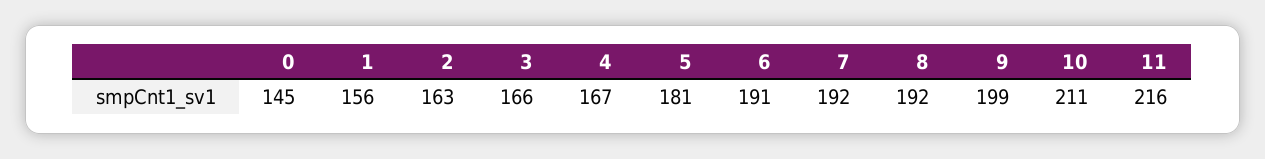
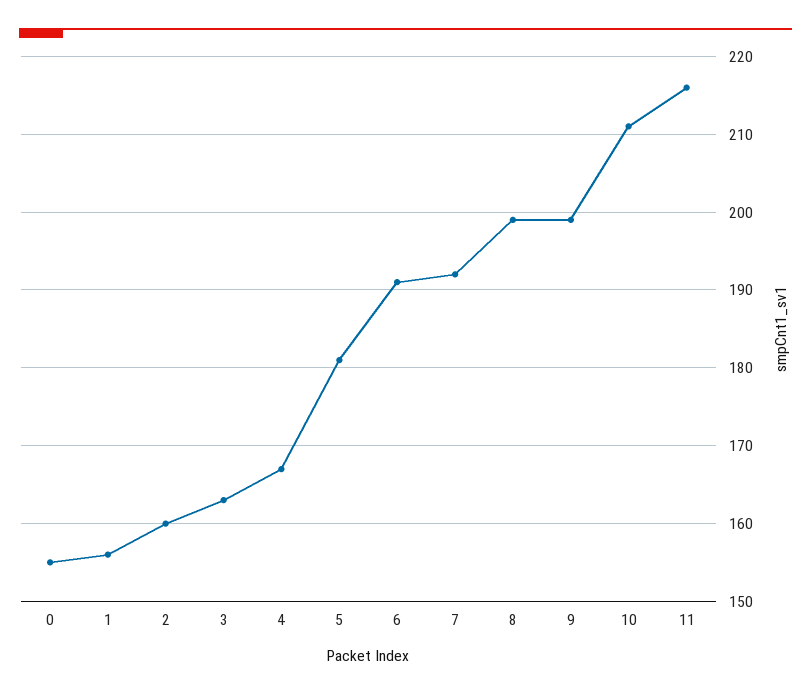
0: 145 -> 155
2: 163 -> 160
3: 166 -> 163
8: 192 -> 199

